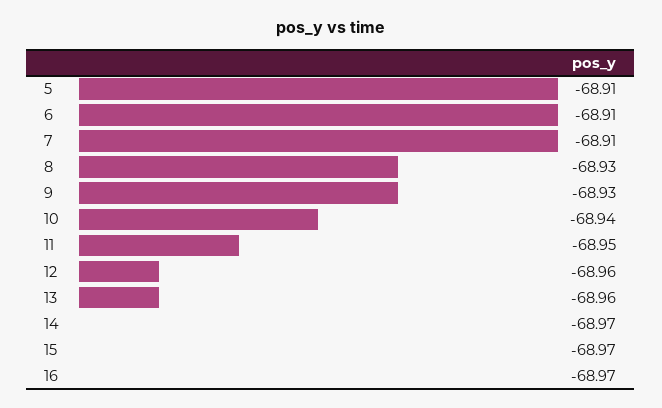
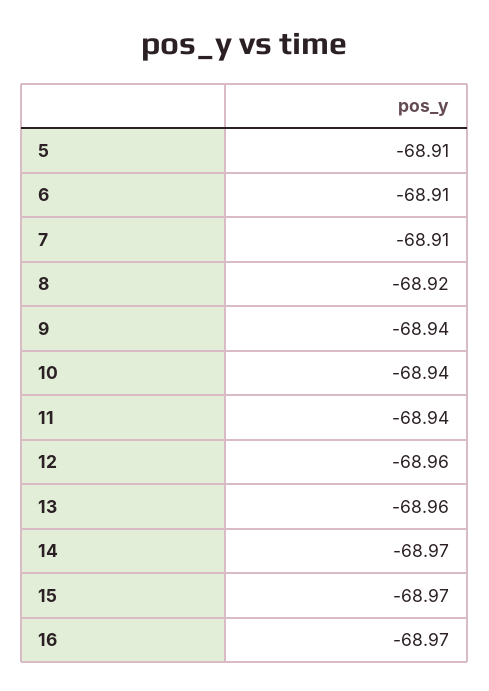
8: -68.93 -> -68.92
9: -68.93 -> -68.94
11: -68.95 -> -68.94

